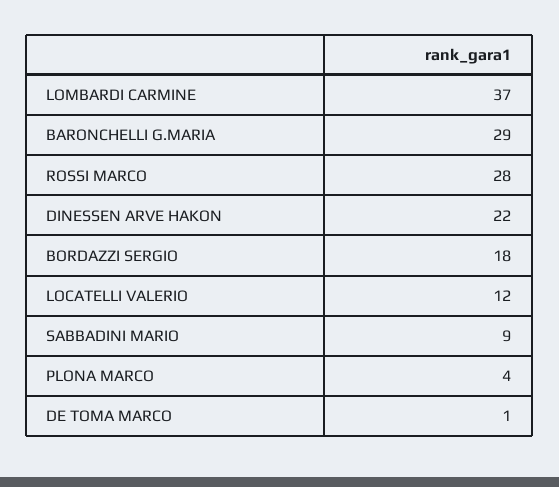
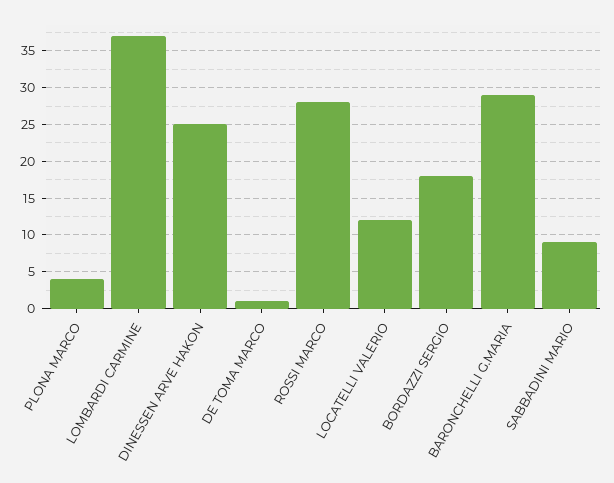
DINESSEN ARVE HAKON: 22 -> 25

